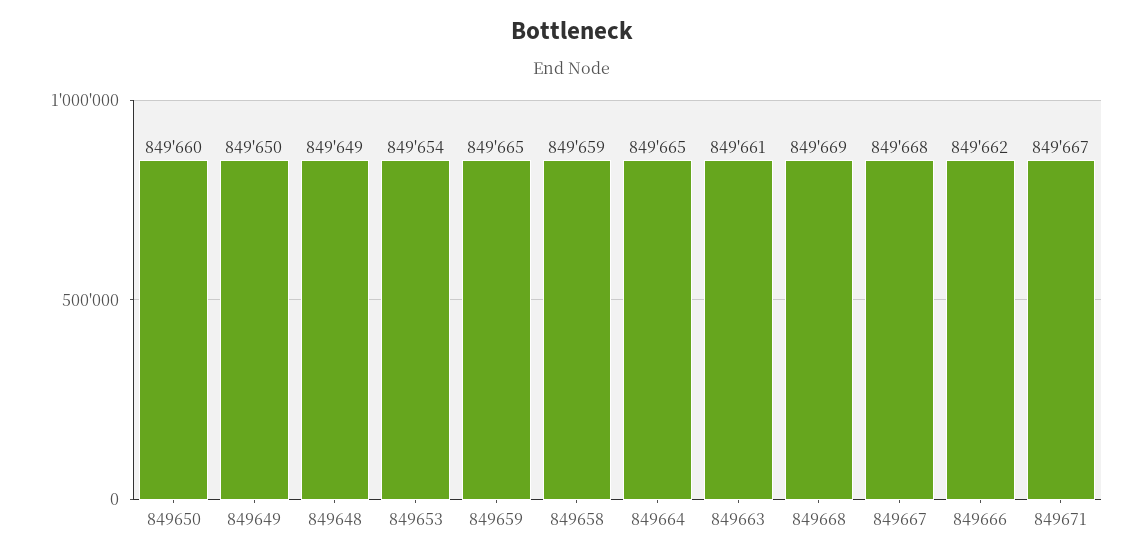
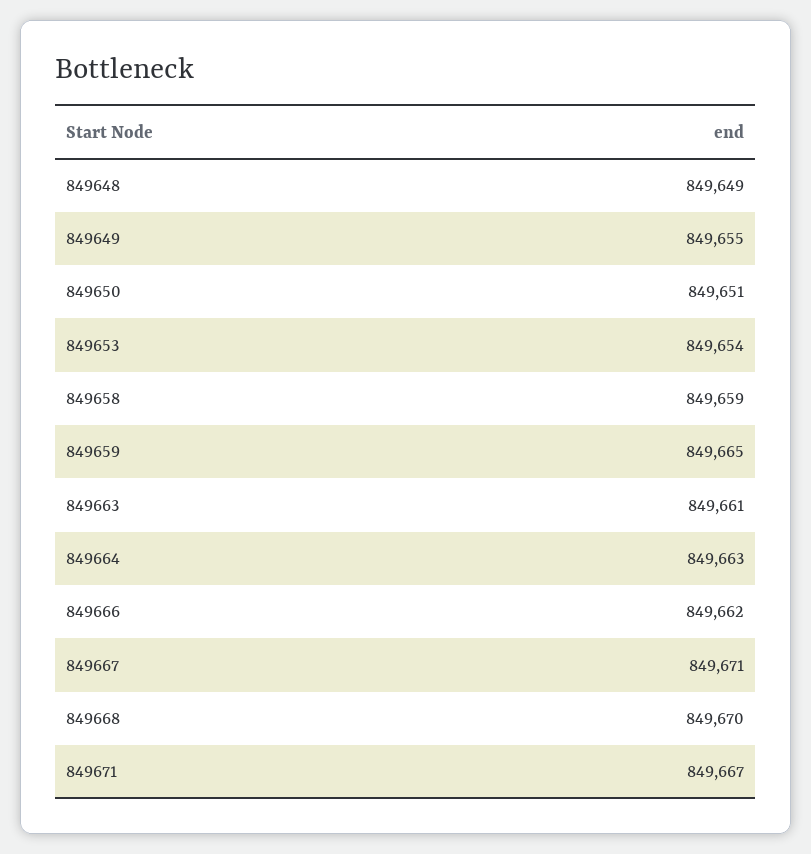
849650: 849660 -> 849651
849649: 849650 -> 849655
849664: 849665 -> 849663
849668: 849669 -> 849670
849667: 849668 -> 849671

